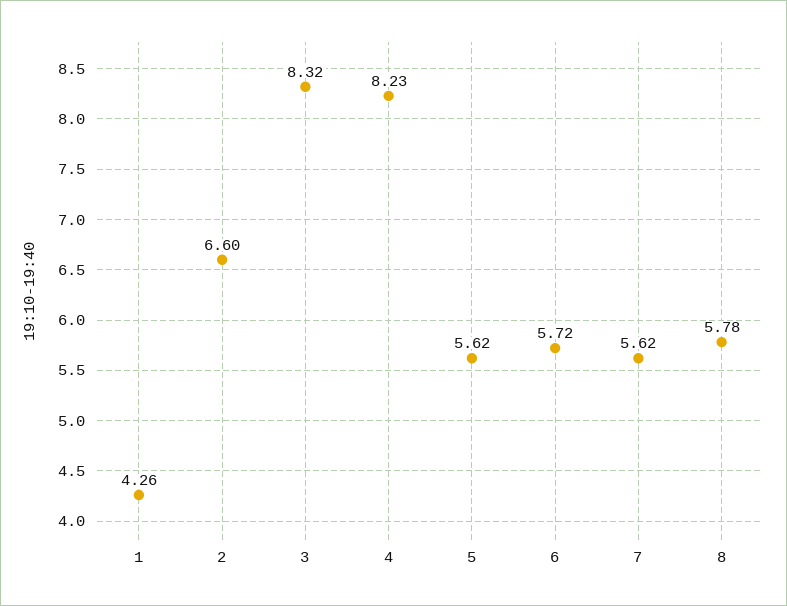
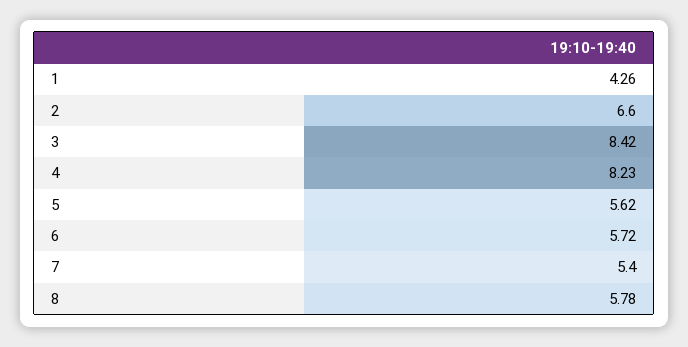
3: 8.32 -> 8.42
7: 5.62 -> 5.4

